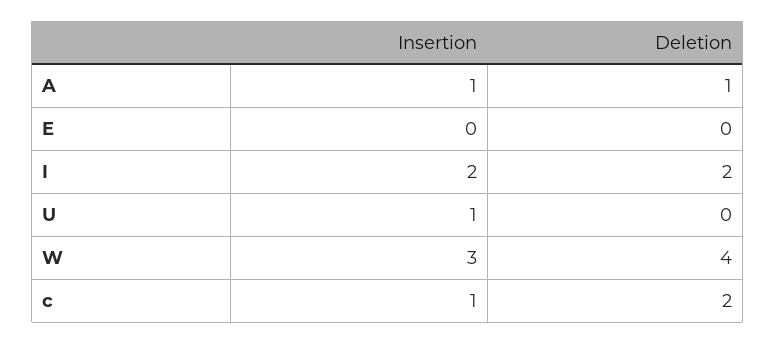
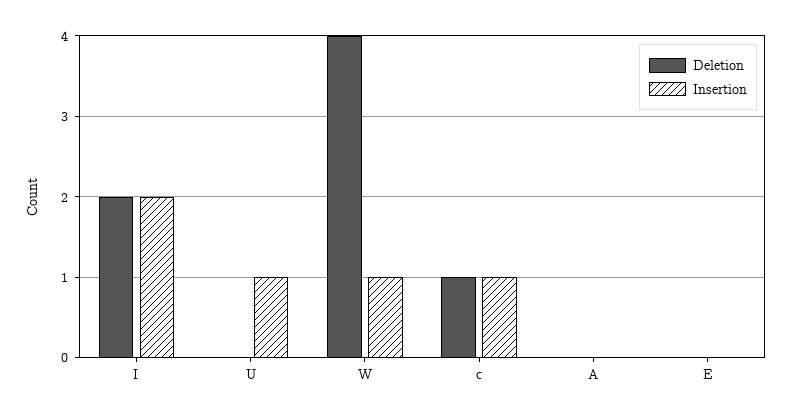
Insertion, A: 1 -> 0
Deletion, A: 1 -> 0
Insertion, W: 3 -> 1
Deletion, c: 2 -> 1

